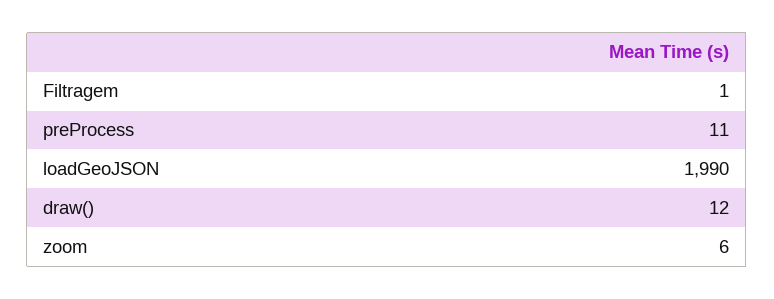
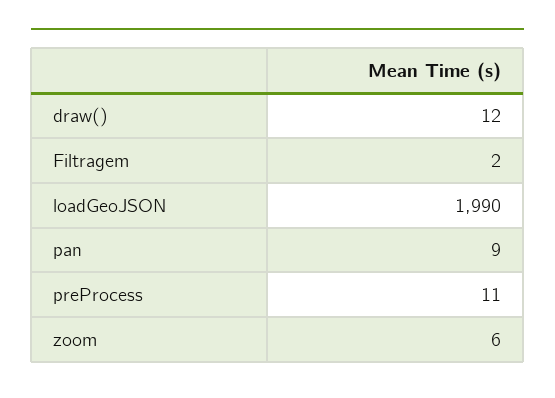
Filtragem: 1 -> 2
pan: none -> 9

